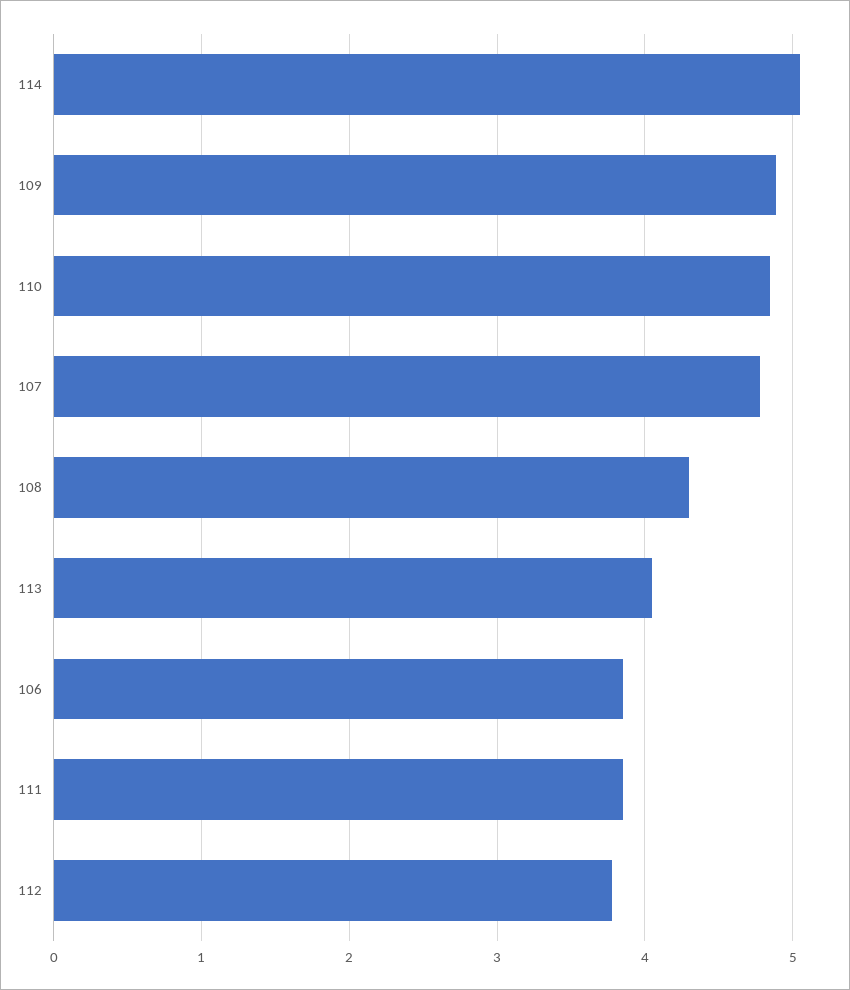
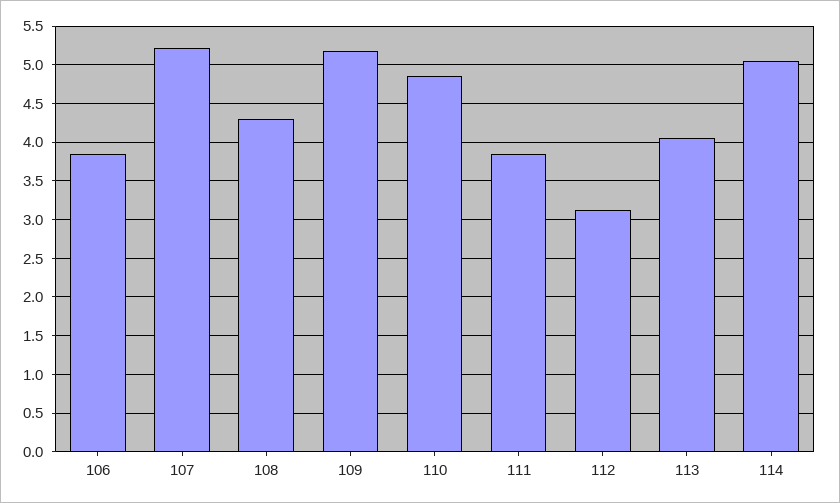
109: 4.9 -> 5.2
107: 4.8 -> 5.2
112: 3.8 -> 3.1

